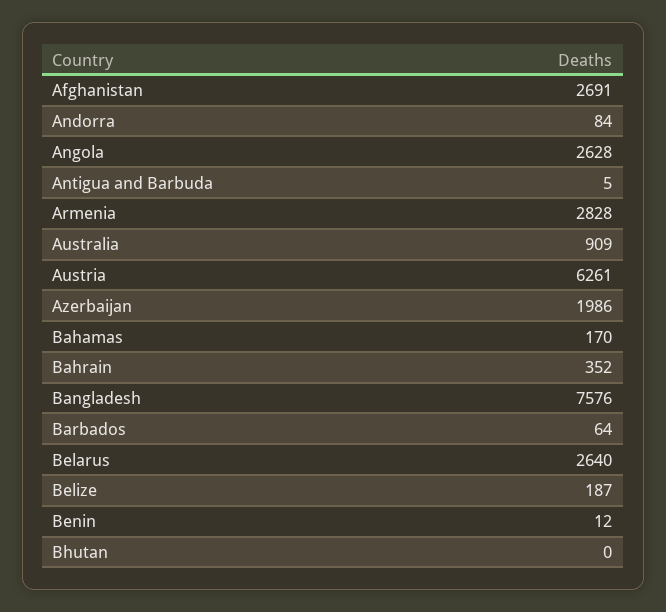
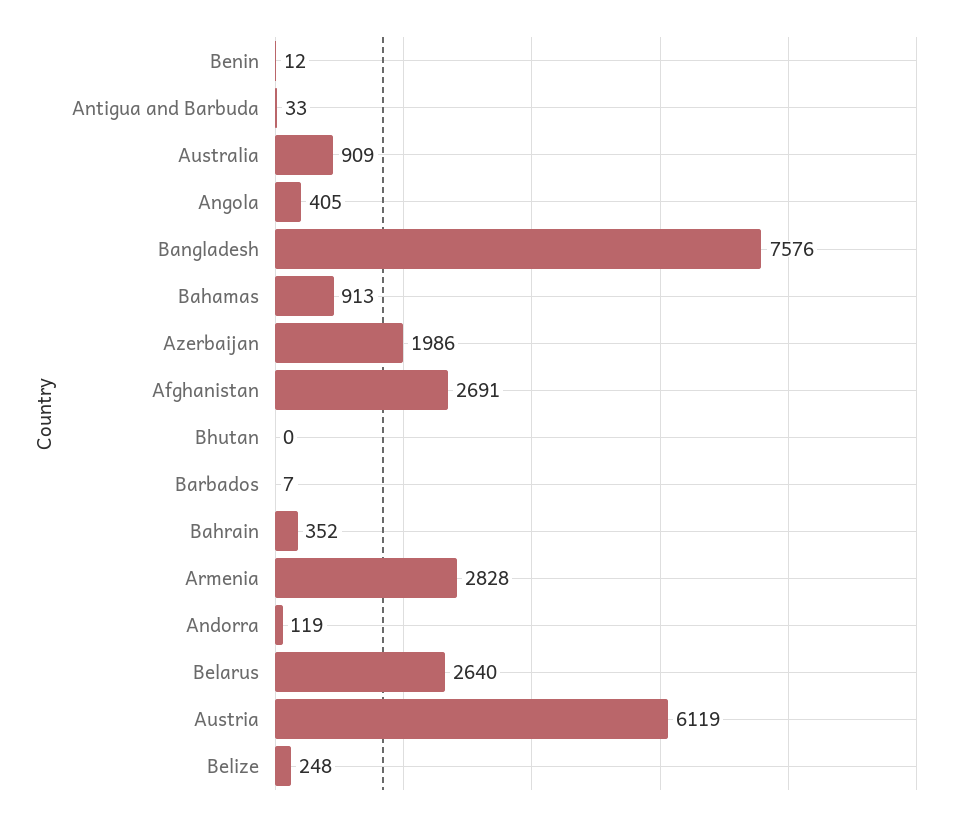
Andorra: 84 -> 119
Angola: 2628 -> 405
Antigua and Barbuda: 5 -> 33
Austria: 6261 -> 6119
Bahamas: 170 -> 913
Barbados: 64 -> 7
Belize: 187 -> 248

